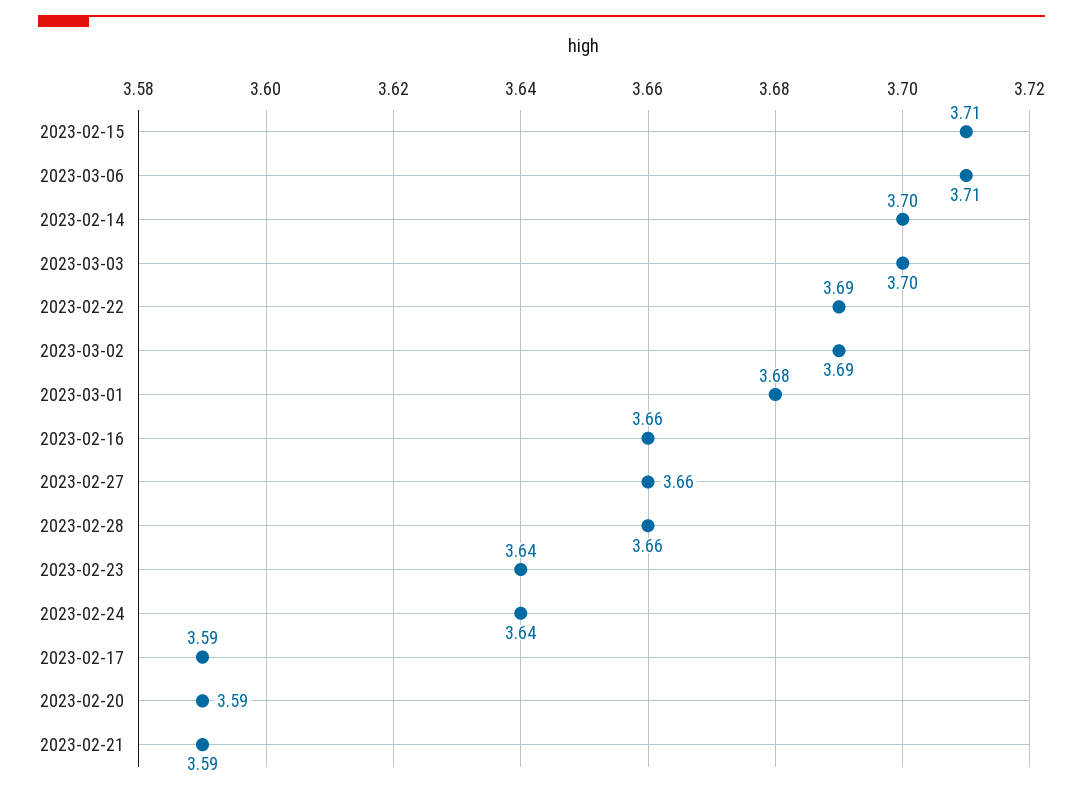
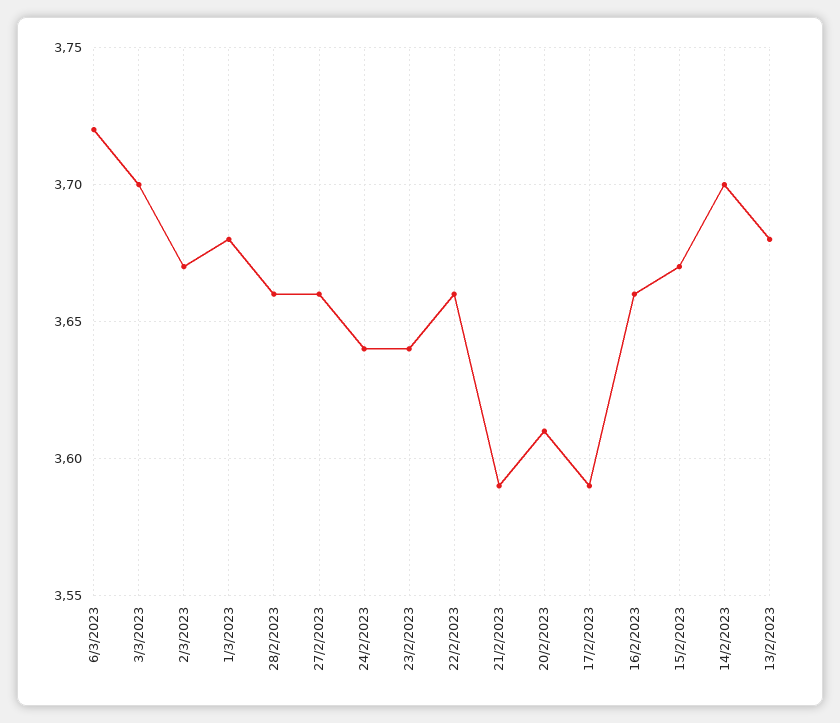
2023-02-15: 3.71 -> 3.67
2023-03-06: 3.71 -> 3.72
2023-02-22: 3.69 -> 3.66
2023-03-02: 3.69 -> 3.67
2023-02-20: 3.59 -> 3.61
13/2/2023: none -> 3.68

